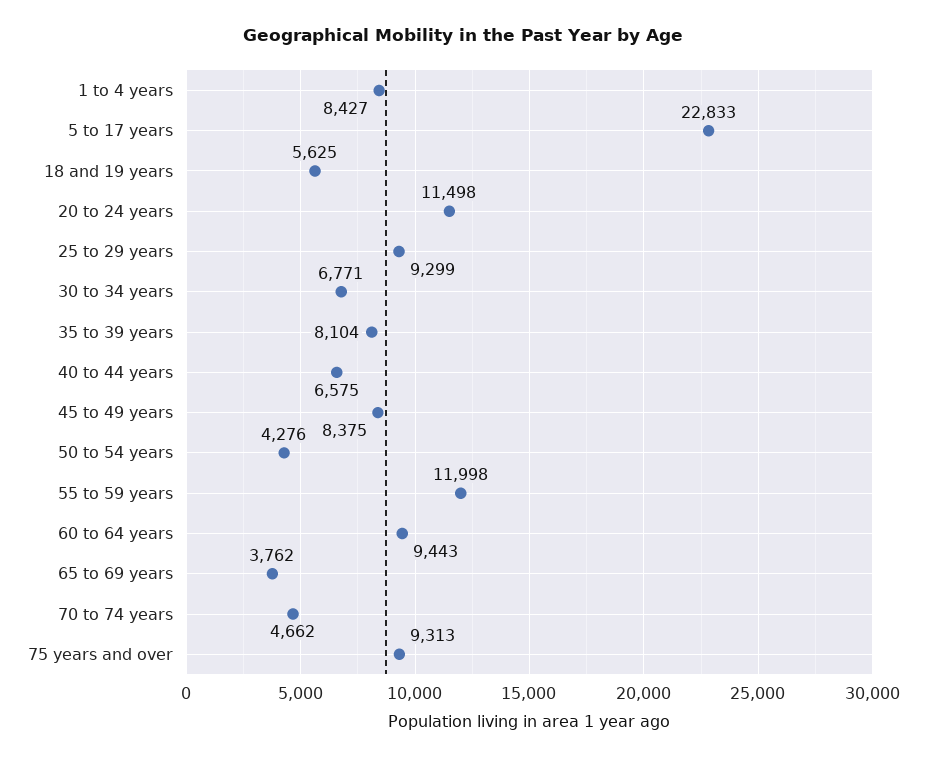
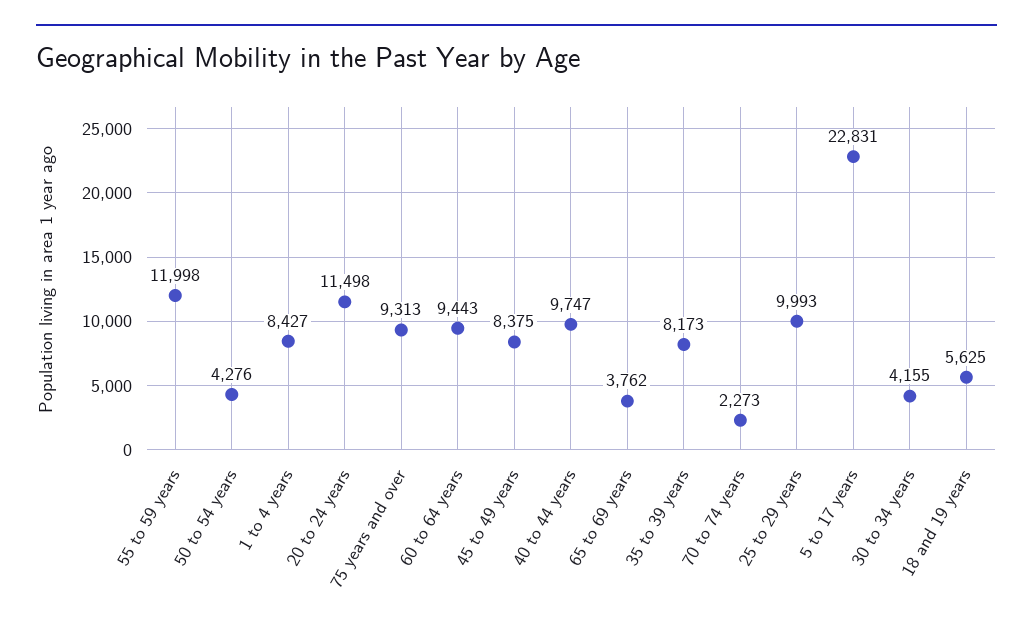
5 to 17 years: 22833 -> 22831
25 to 29 years: 9299 -> 9993
30 to 34 years: 6771 -> 4155
35 to 39 years: 8104 -> 8173
40 to 44 years: 6575 -> 9747
70 to 74 years: 4662 -> 2273

